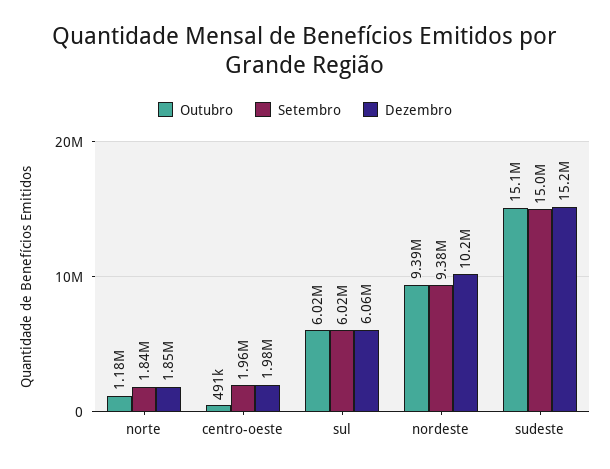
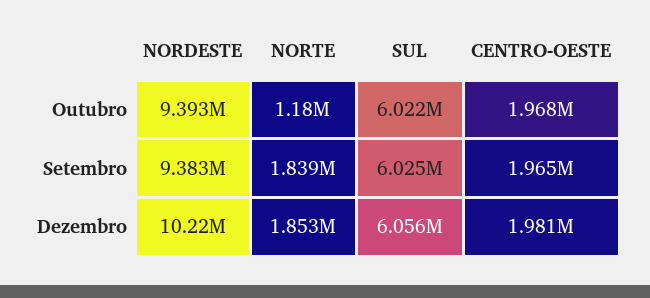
Outubro, centro-oeste: 491000 -> 1968000
Outubro, sudeste: 15100000 -> none
Setembro, sudeste: 15000000 -> none
Dezembro, sudeste: 15200000 -> none

